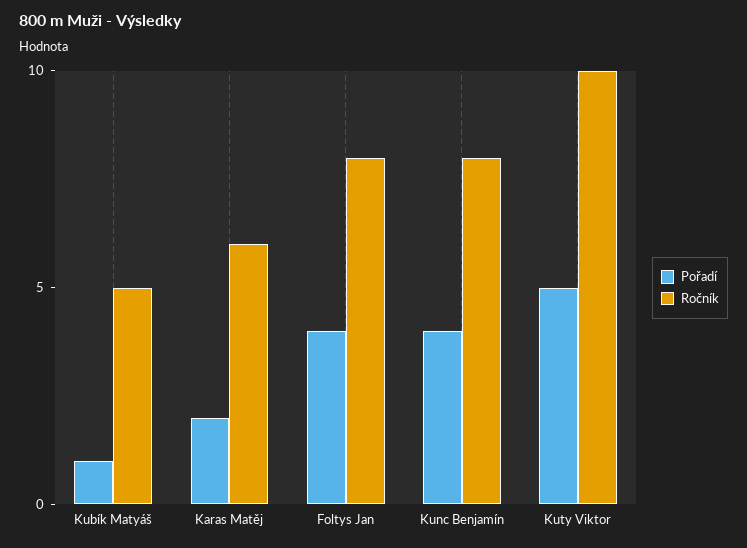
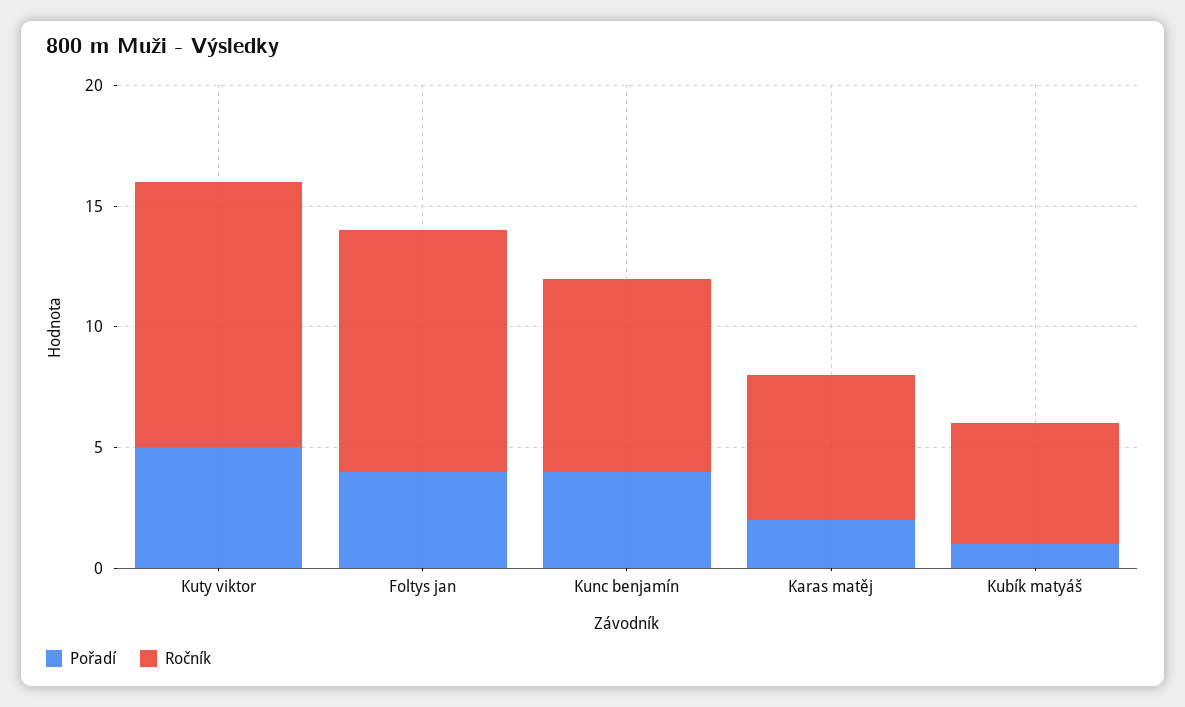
Ročník, Foltys Jan: 8 -> 10
Ročník, Kuty Viktor: 10 -> 11

